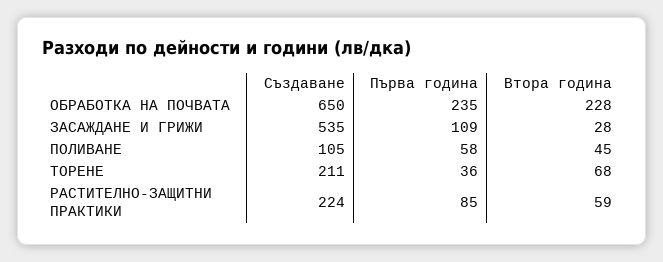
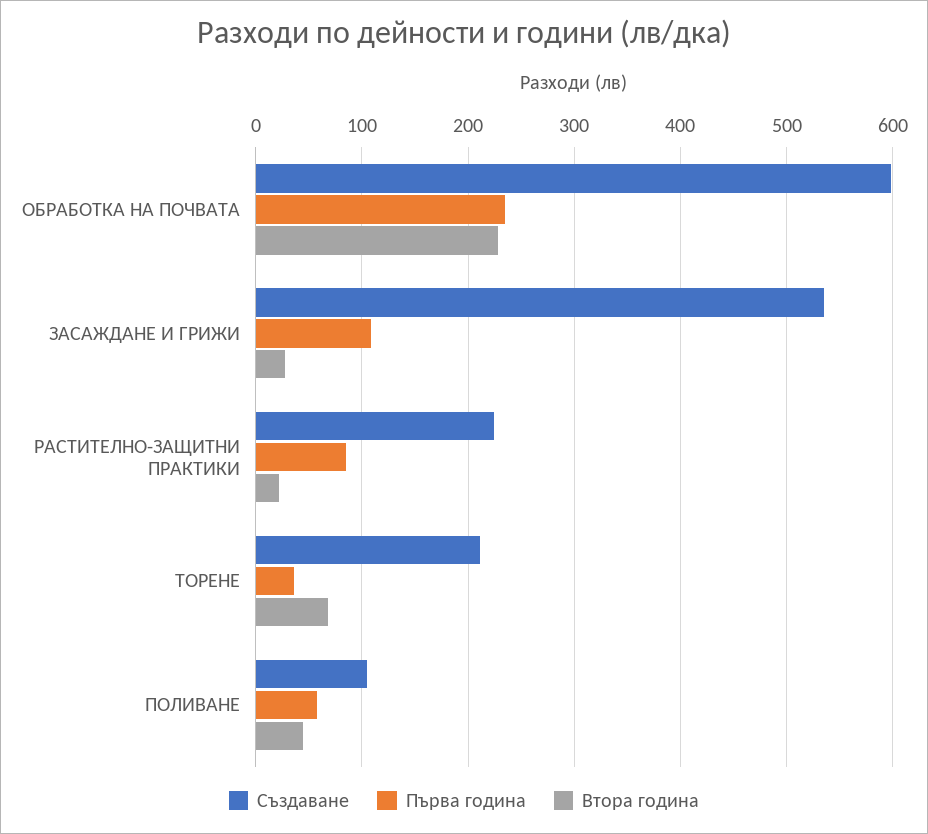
Създаване, ОБРАБОТКА НА ПОЧВАТА: 650 -> 600
Втора година, РАСТИТЕЛНО-ЗАЩИТНИ ПРАКТИКИ: 59 -> 20

